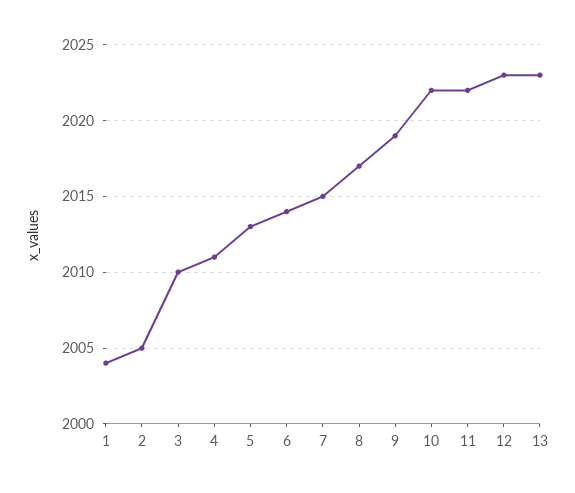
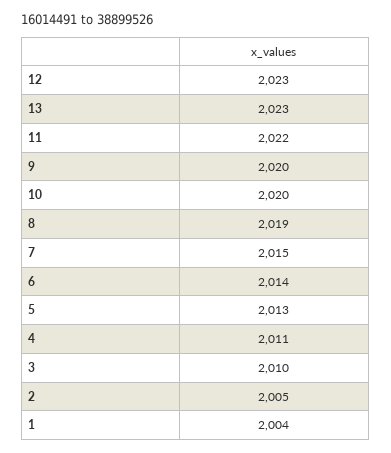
8: 2017 -> 2019
9: 2019 -> 2020
10: 2022 -> 2020

